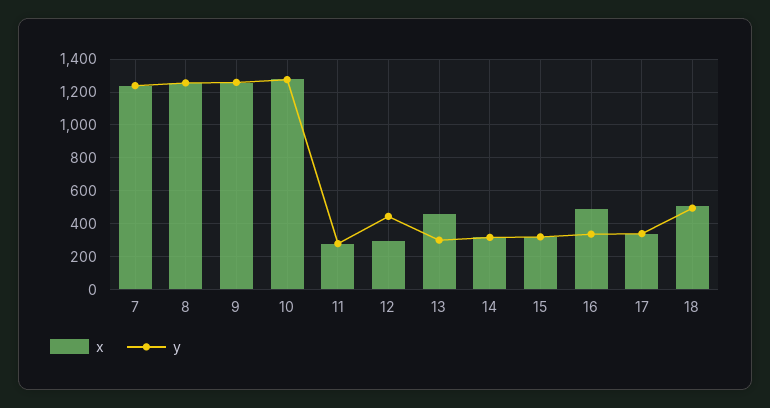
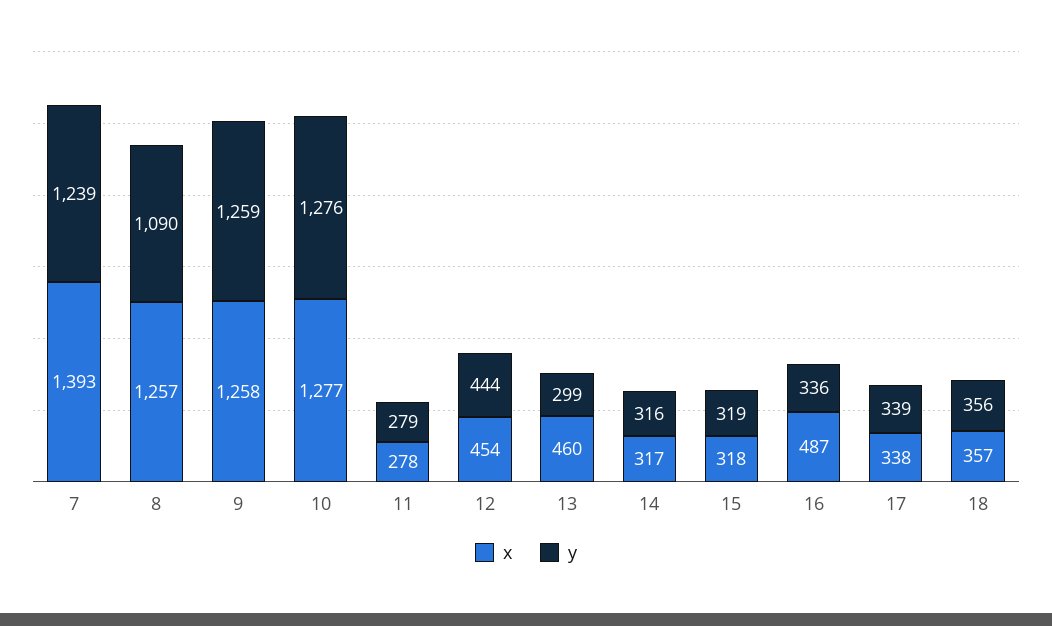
x, 7: 1250 -> 1393
y, 8: 1250 -> 1090
x, 12: 300 -> 454
x, 18: 500 -> 357
y, 18: 500 -> 356

